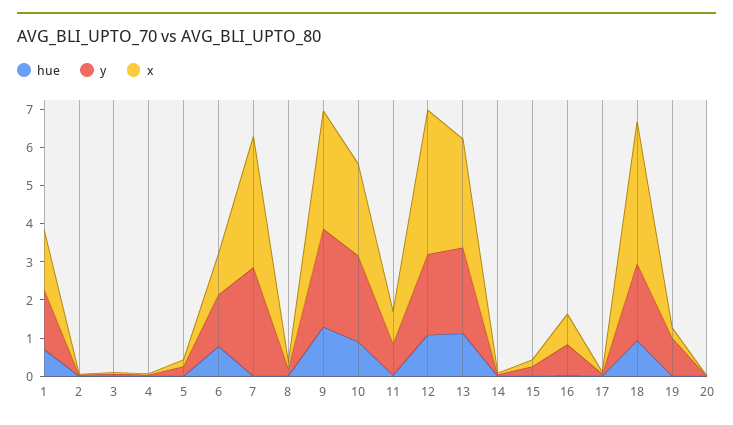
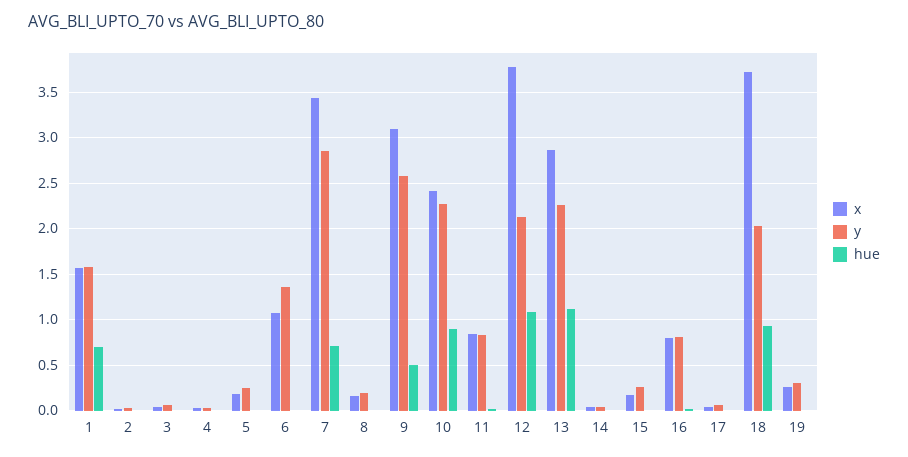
hue, 6: 0.75 -> 0
hue, 7: 0 -> 0.7
hue, 9: 1.25 -> 0.5
y, 19: 1 -> 0.3
hue, 20: 0 -> none
y, 20: 0 -> none
x, 20: 0 -> none

